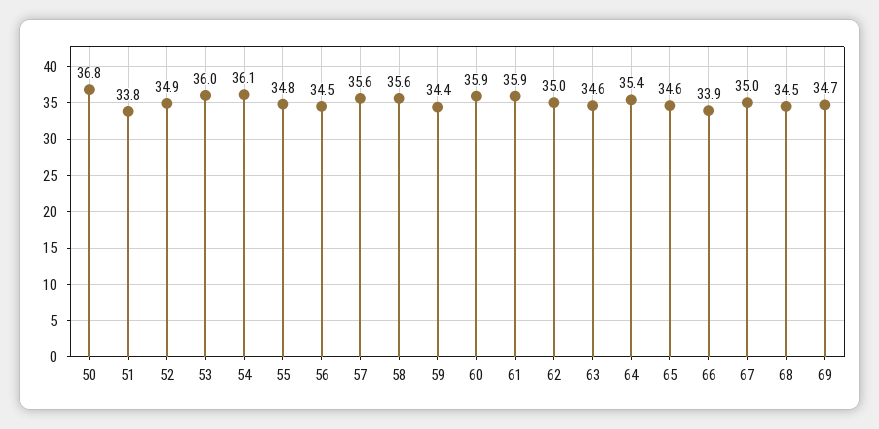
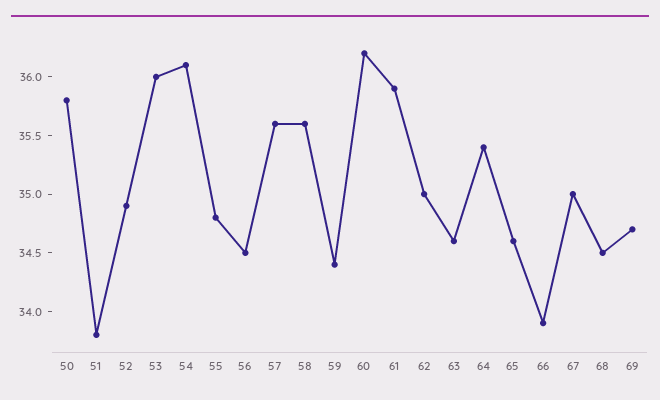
50: 36.8 -> 35.8
60: 35.9 -> 36.2

